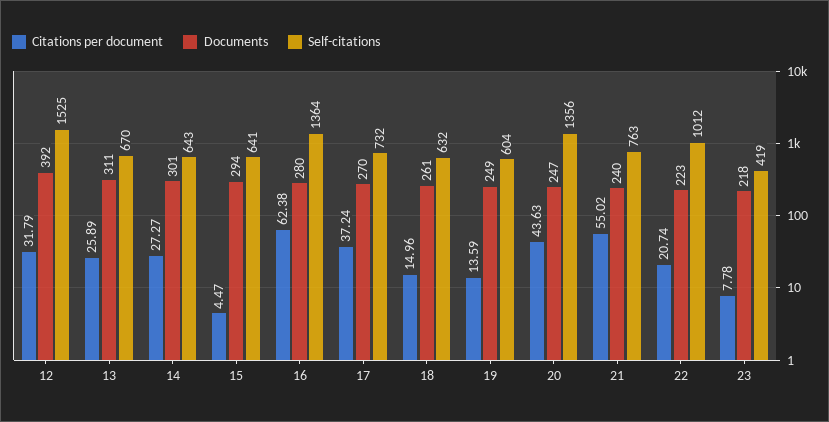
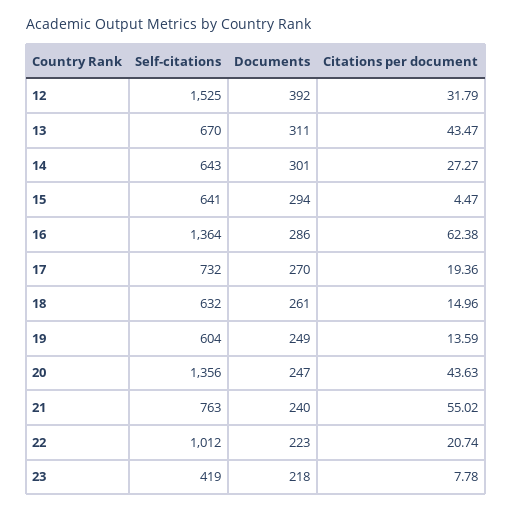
Citations per document, 13: 25.89 -> 43.47
Documents, 16: 280 -> 286
Citations per document, 17: 37.24 -> 19.36

